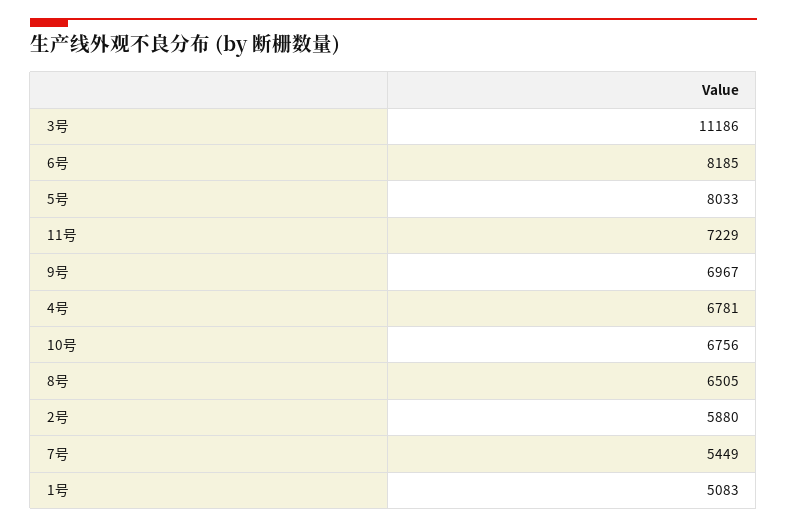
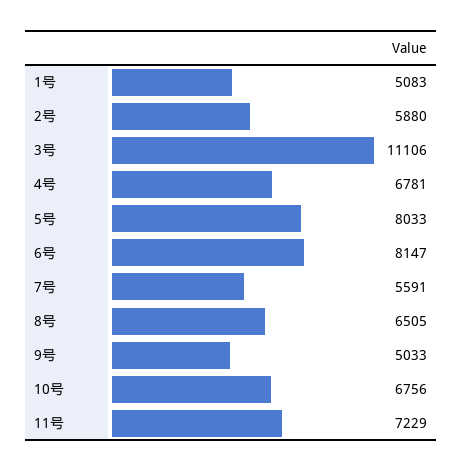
3号: 11186 -> 11106
6号: 8185 -> 8147
9号: 6967 -> 5033
7号: 5449 -> 5591

